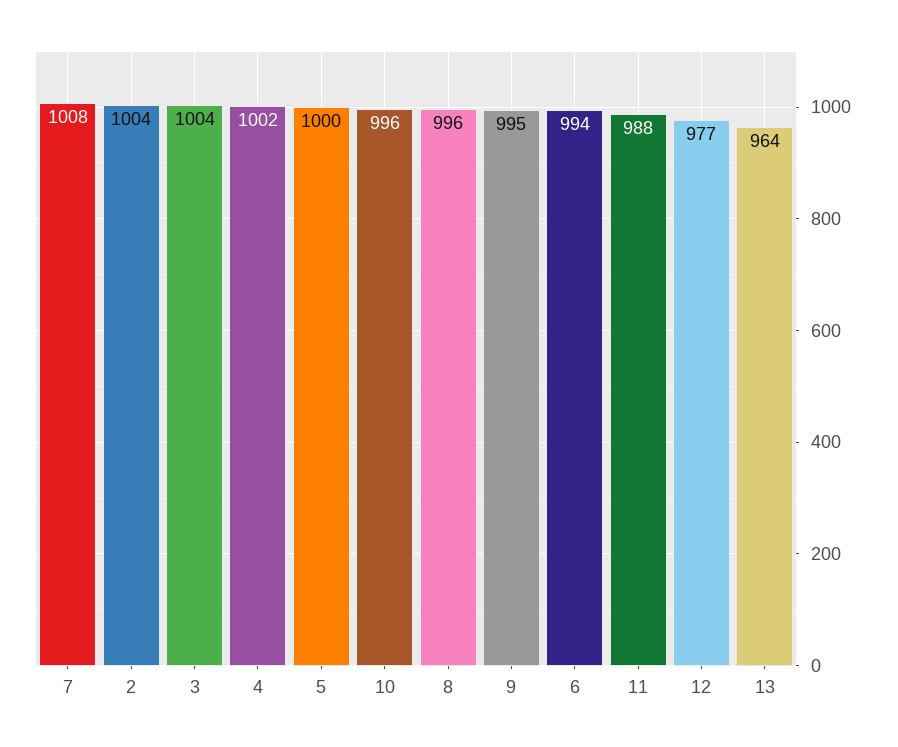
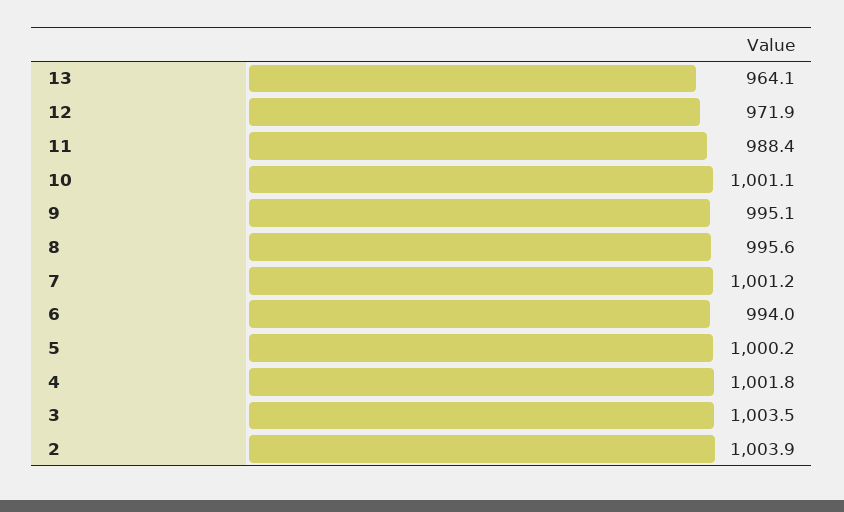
7: 1008 -> 1001.2
10: 996 -> 1001.1
12: 977 -> 971.9

